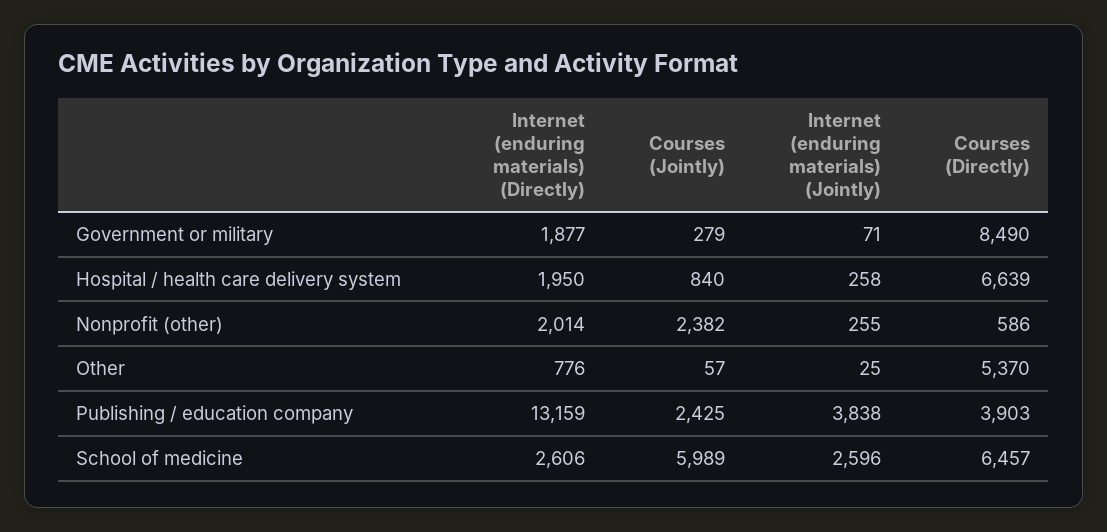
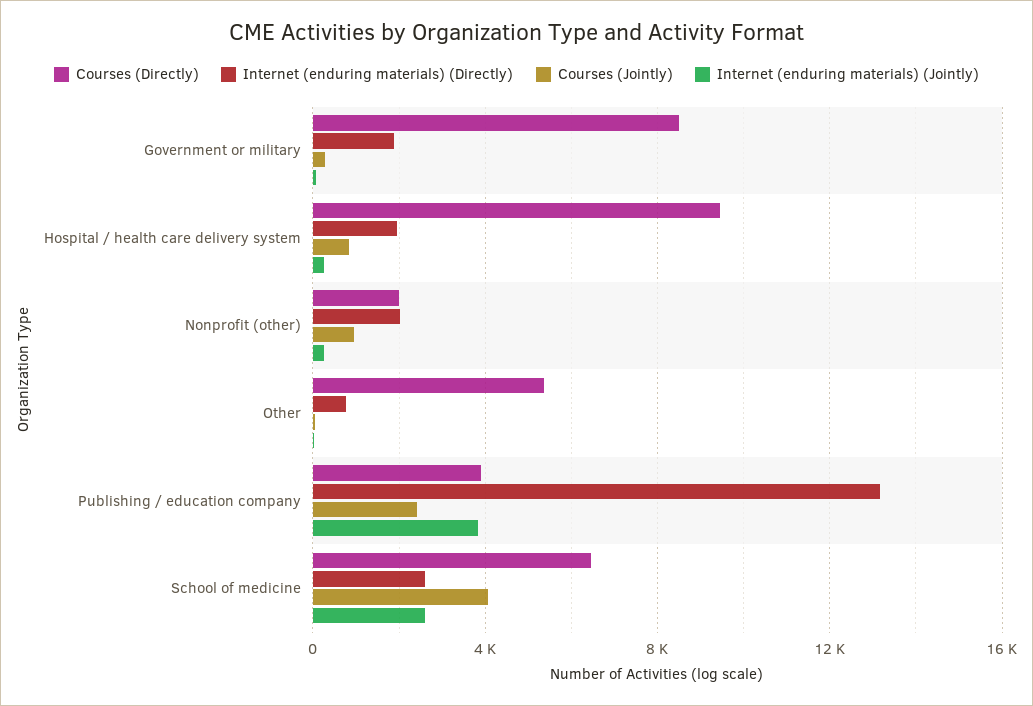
Courses (Directly), Hospital / health care delivery system: 6639 -> 9500
Courses (Jointly), Nonprofit (other): 2382 -> 1000
Courses (Directly), Nonprofit (other): 586 -> 2000
Courses (Jointly), School of medicine: 5989 -> 4000

